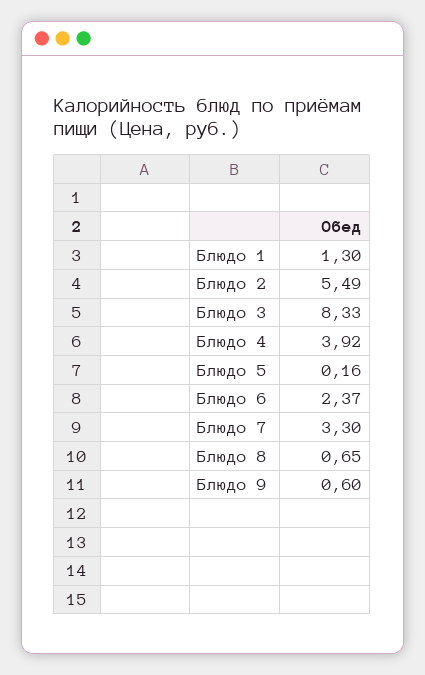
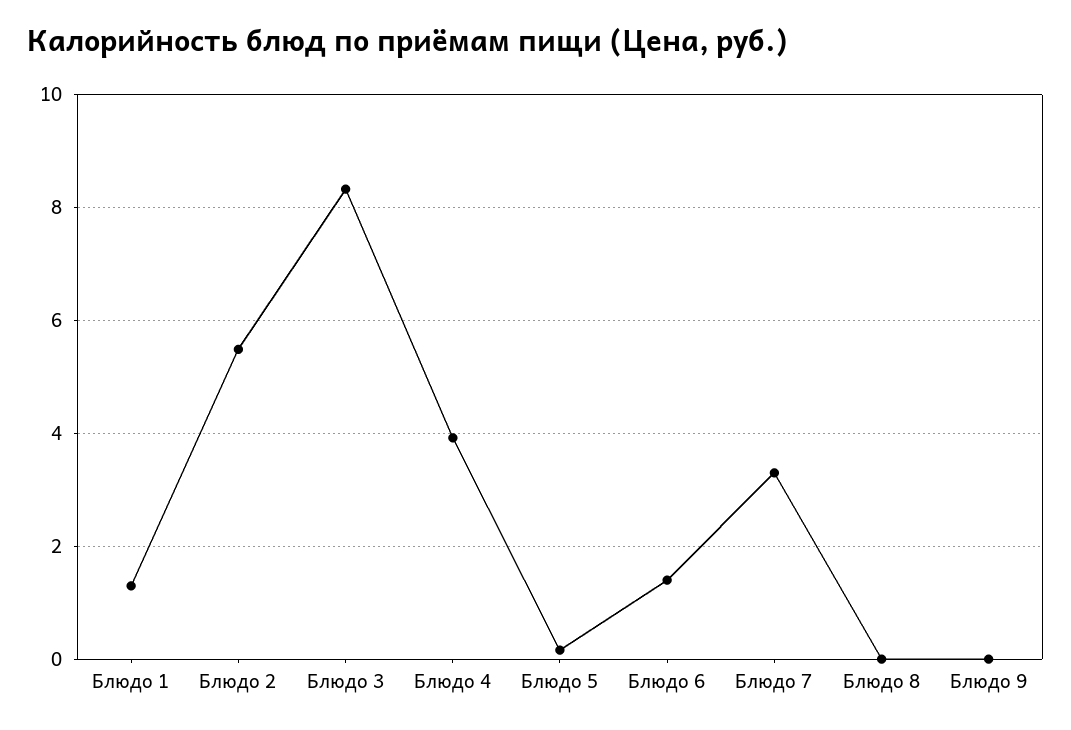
Блюдо 6: 2.37 -> 1.4
Блюдо 8: 0.65 -> 0
Блюдо 9: 0.6 -> 0

